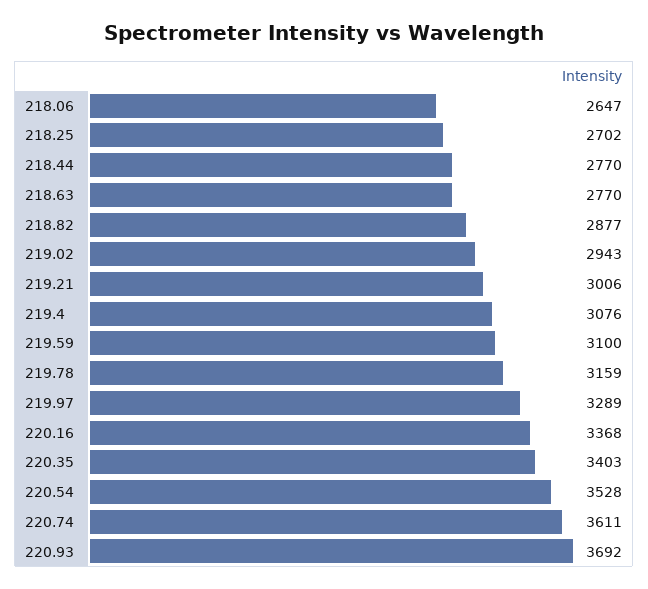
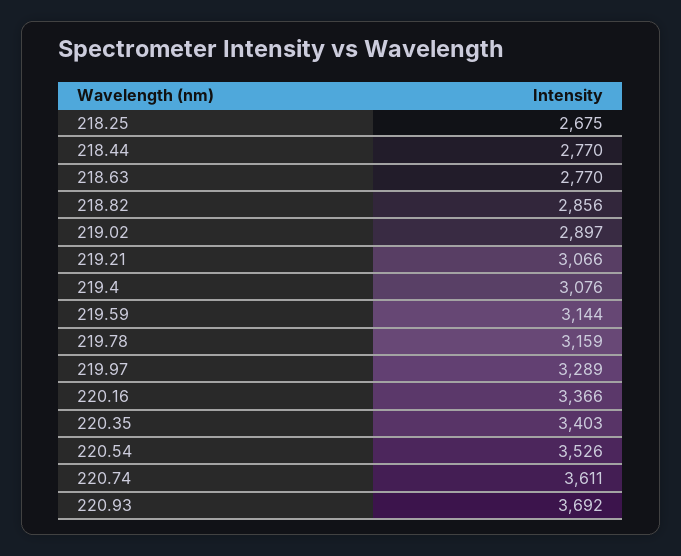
218.06: 2647 -> none
218.25: 2702 -> 2675
218.82: 2877 -> 2856
219.02: 2943 -> 2897
219.21: 3006 -> 3066
219.59: 3100 -> 3144
220.16: 3368 -> 3366
220.54: 3528 -> 3526

